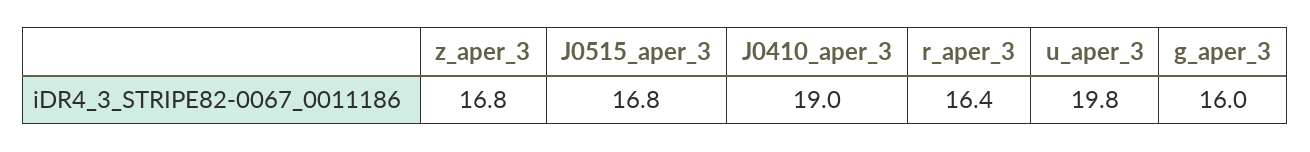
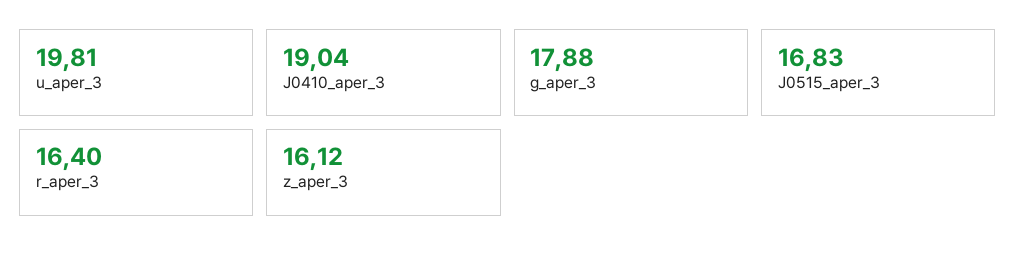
z_aper_3: 16.8 -> 16.12
g_aper_3: 16 -> 17.88

